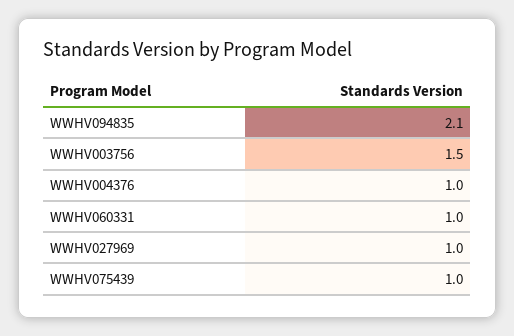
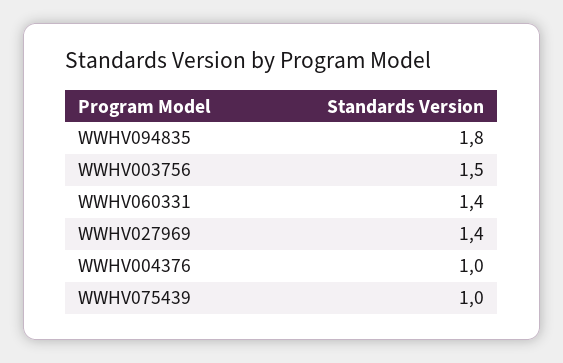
WWHV094835: 2.1 -> 1.8
WWHV060331: 1 -> 1.4
WWHV027969: 1 -> 1.4

